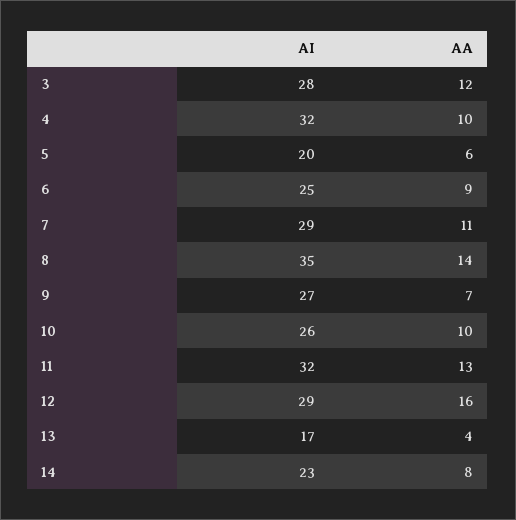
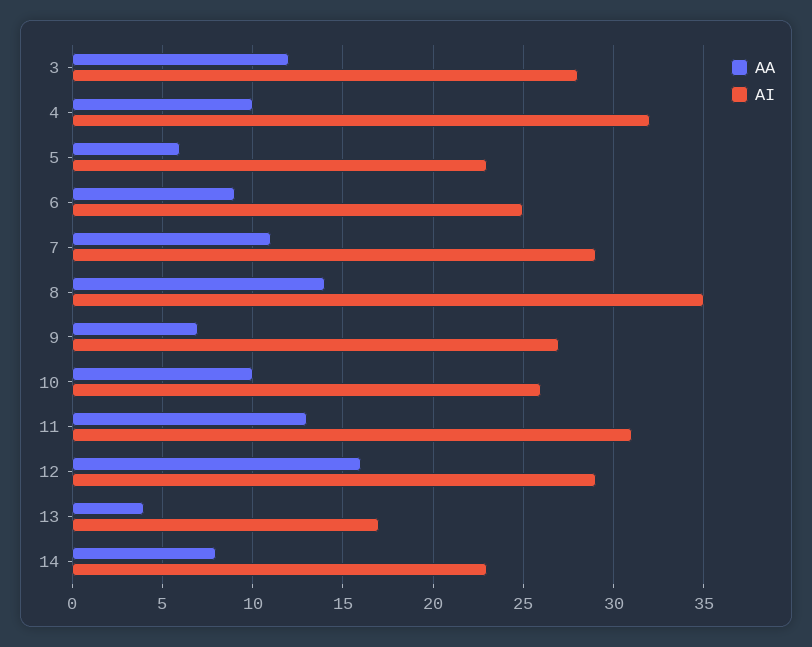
AI, 5: 20 -> 23
AI, 11: 32 -> 31

